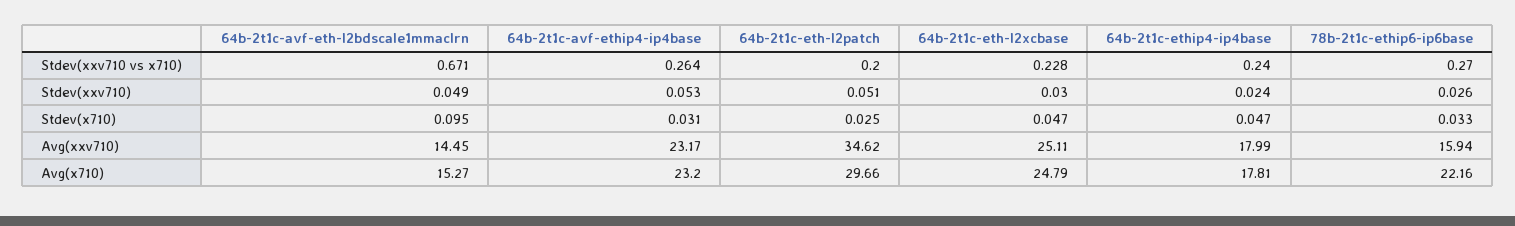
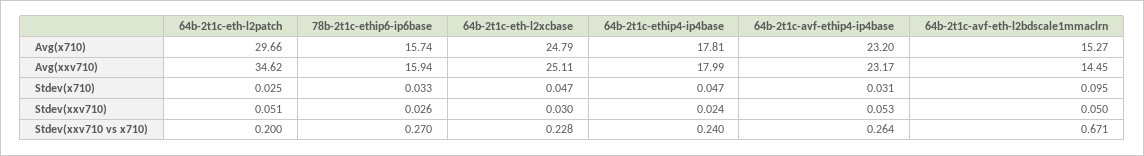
64b-2t1c-avf-eth-l2bdscale1mmaclrn, Stdev(xxv710): 0.049 -> 0.05
78b-2t1c-ethip6-ip6base, Avg(x710): 22.16 -> 15.74

